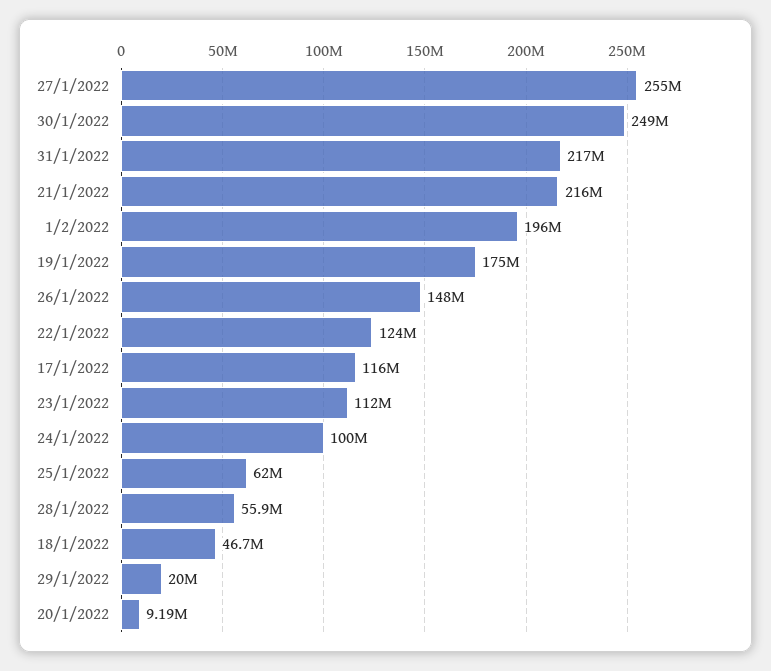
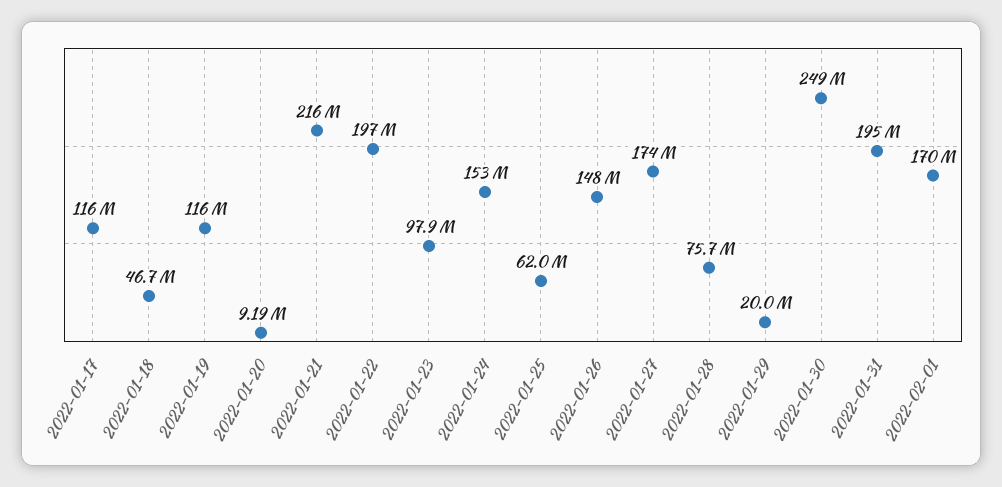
27/1/2022: 255000000 -> 174000000
31/1/2022: 217000000 -> 195000000
1/2/2022: 196000000 -> 170000000
19/1/2022: 175000000 -> 116000000
22/1/2022: 124000000 -> 197000000
23/1/2022: 112000000 -> 97900000
24/1/2022: 100000000 -> 153000000
28/1/2022: 55900000 -> 75700000

